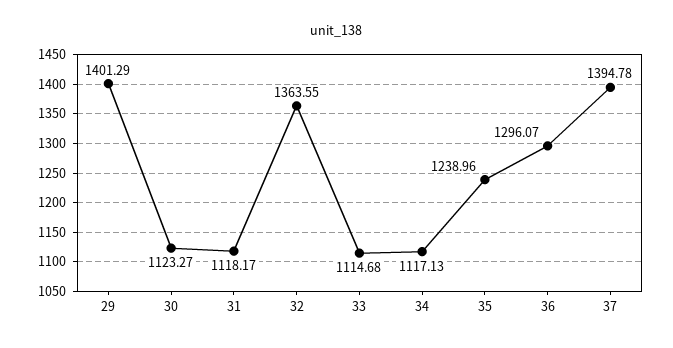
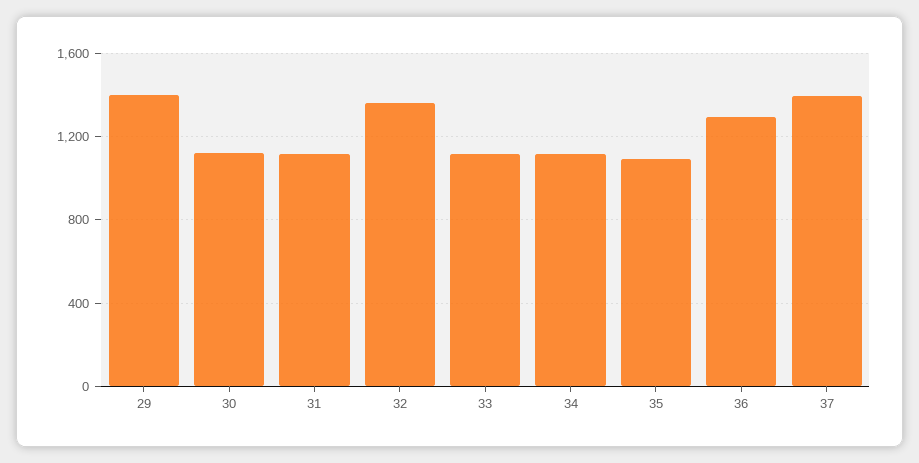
35: 1238.96 -> 1100

